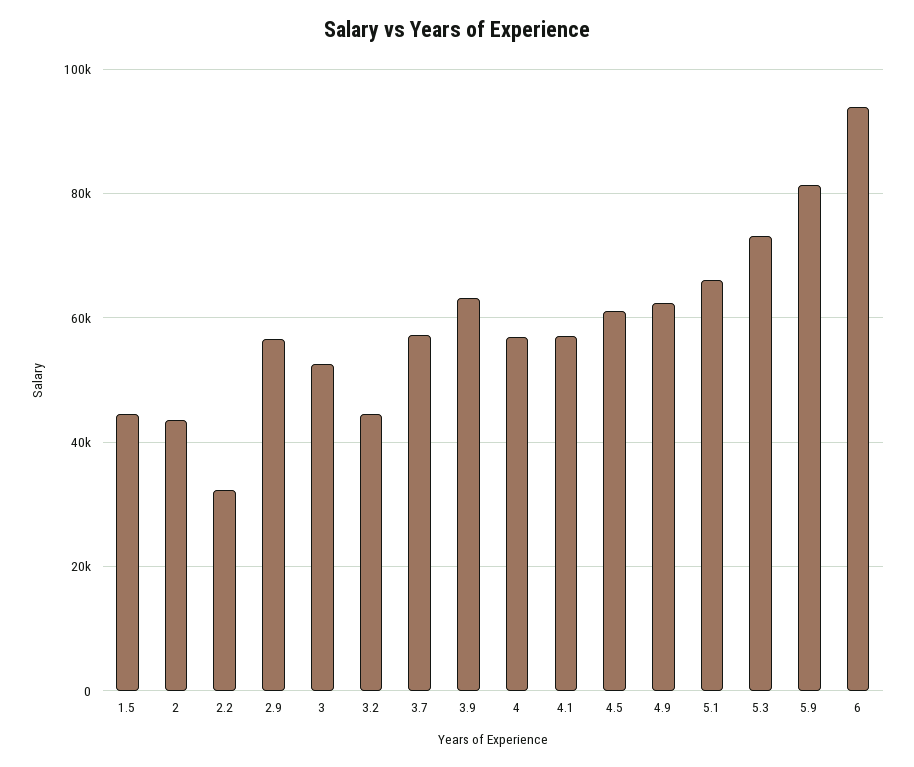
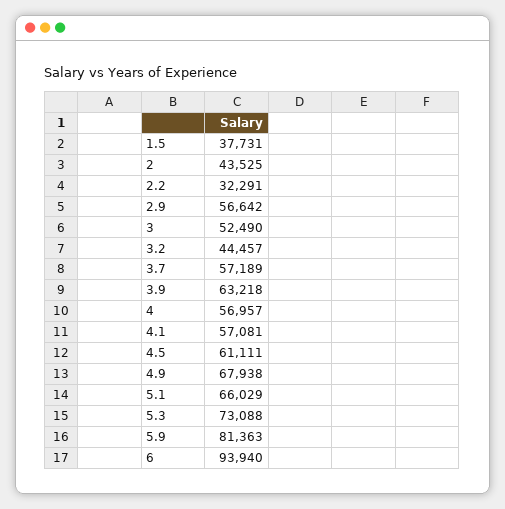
1.5: 44000 -> 37731
4.9: 62000 -> 67938

